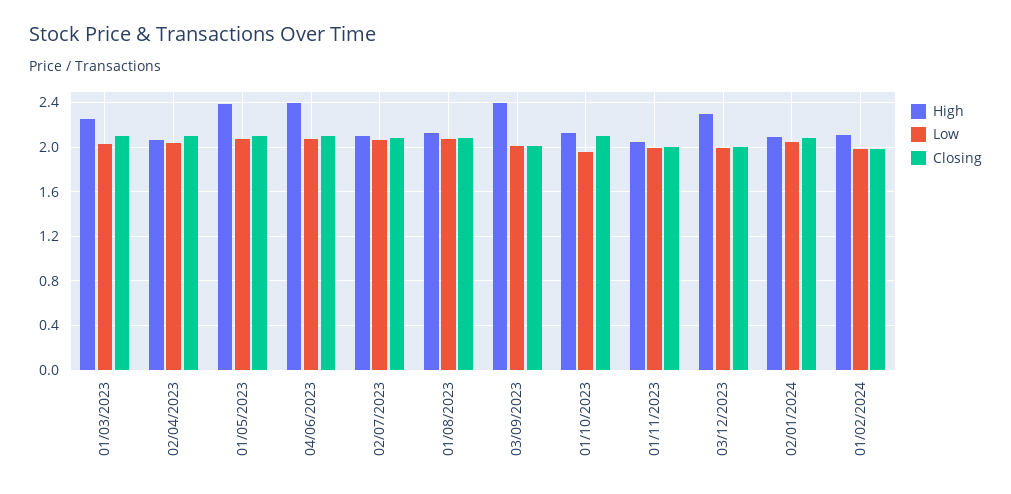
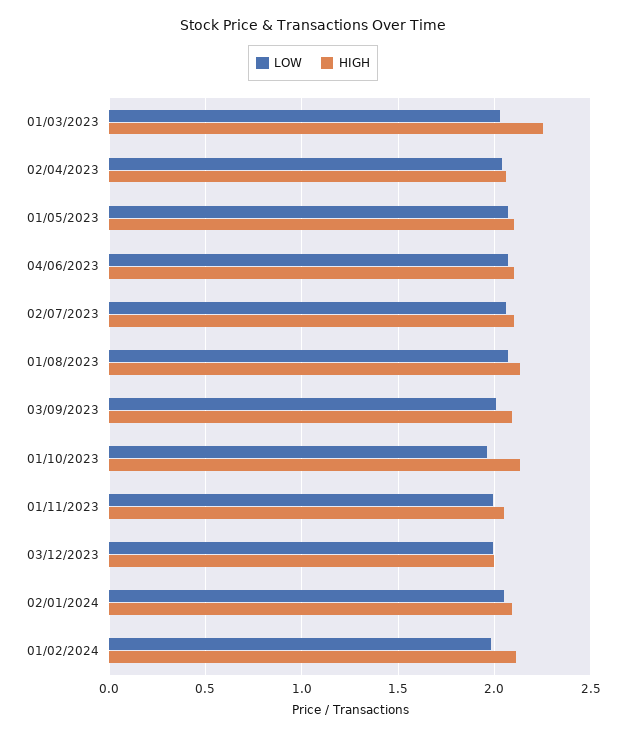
Closing, 01/03/2023: 2.1 -> none
Closing, 02/04/2023: 2.1 -> none
High, 01/05/2023: 2.4 -> 2.1
Closing, 01/05/2023: 2.1 -> none
High, 04/06/2023: 2.4 -> 2.1
Closing, 04/06/2023: 2.1 -> none
Closing, 02/07/2023: 2.1 -> none
Closing, 01/08/2023: 2.1 -> none
High, 03/09/2023: 2.4 -> 2.1
Closing, 03/09/2023: 2 -> none
Closing, 01/10/2023: 2.1 -> none
Closing, 01/11/2023: 2 -> none
High, 03/12/2023: 2.3 -> 2
Closing, 03/12/2023: 2 -> none
Closing, 02/01/2024: 2.1 -> none
Closing, 01/02/2024: 2 -> none

